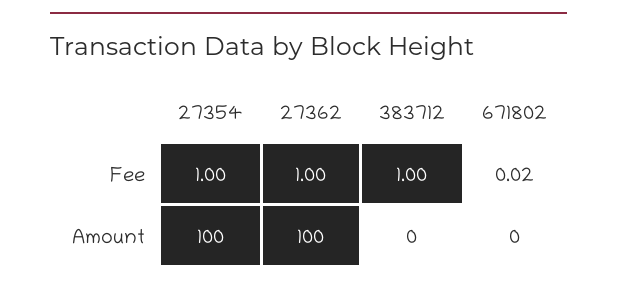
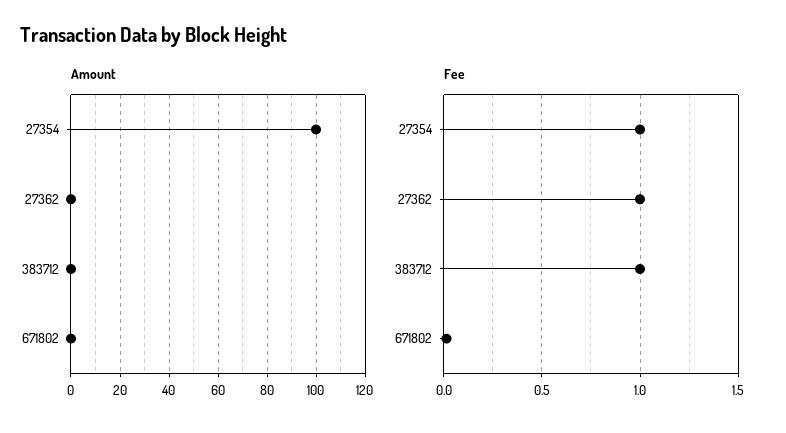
Amount, 27362: 100 -> 0

